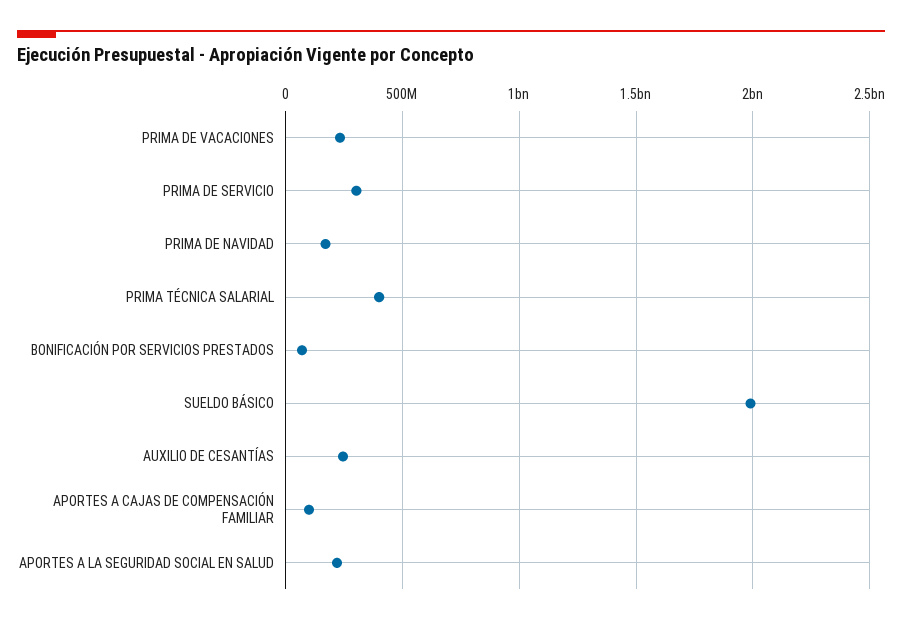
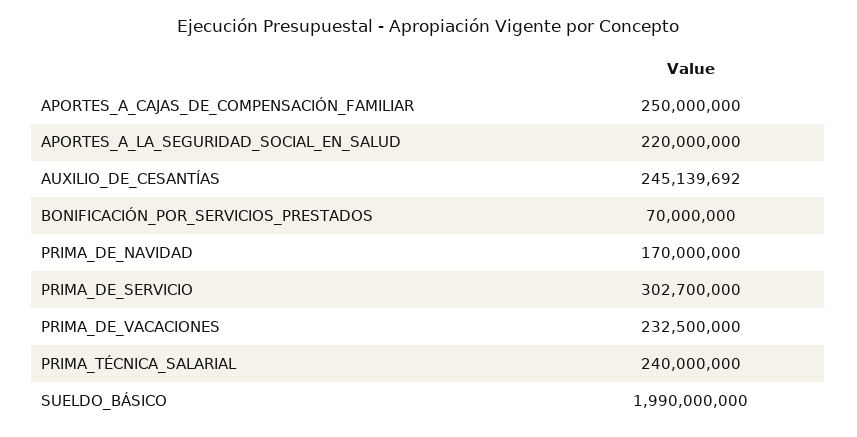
PRIMA TÉCNICA SALARIAL: 400000000 -> 240000000
APORTES A CAJAS DE COMPENSACIÓN FAMILIAR: 100000000 -> 250000000

